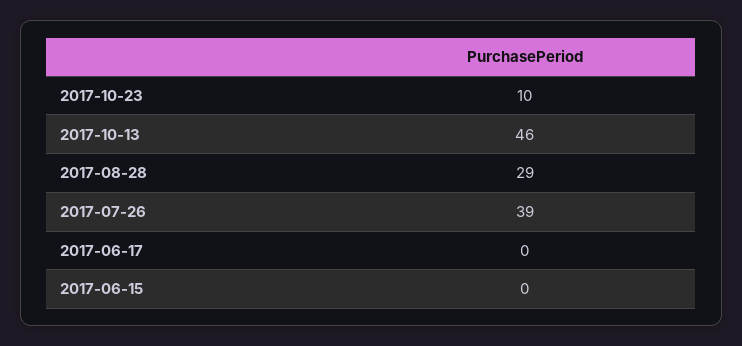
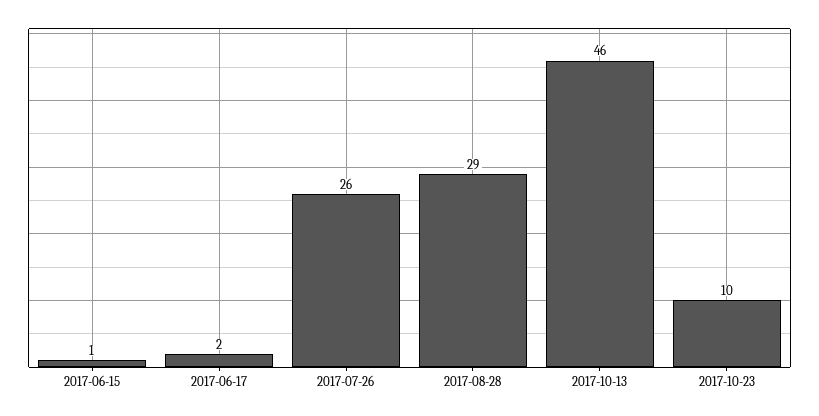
2017-07-26: 39 -> 26
2017-06-17: 0 -> 2
2017-06-15: 0 -> 1

